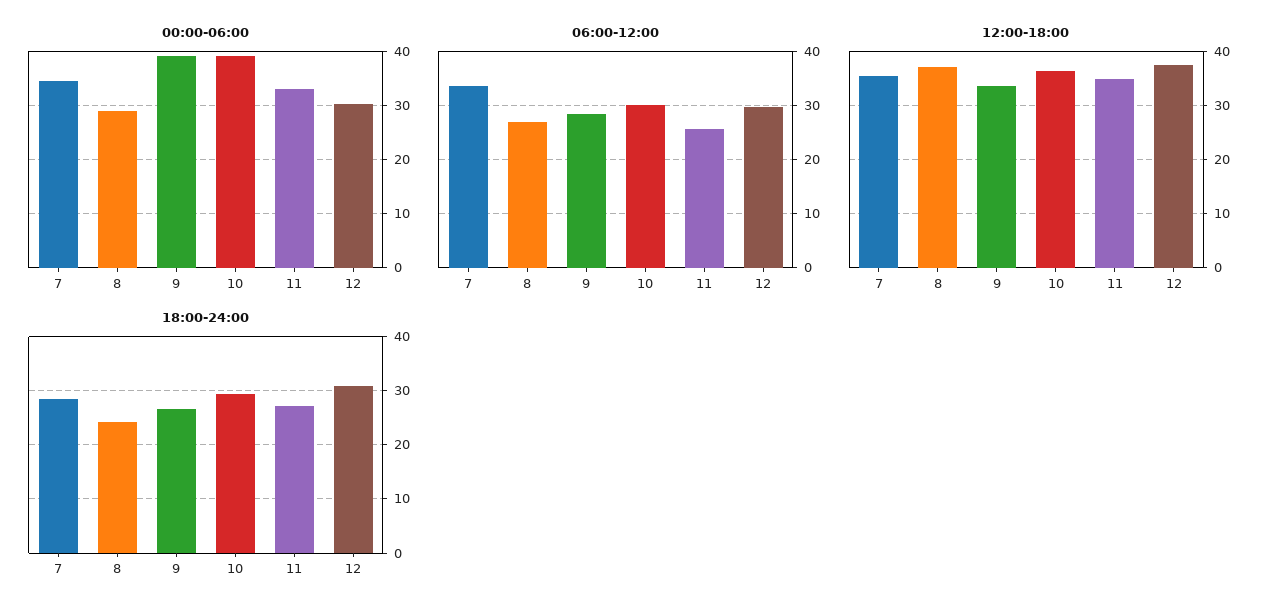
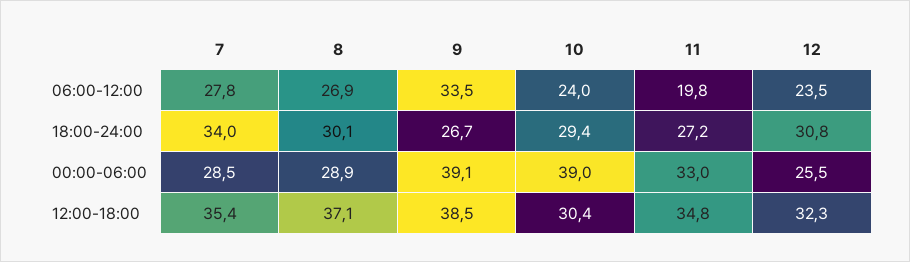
00:00-06:00, 7: 34 -> 28.5
00:00-06:00, 12: 30 -> 25.5
06:00-12:00, 7: 34 -> 27.8
06:00-12:00, 9: 28 -> 33.5
06:00-12:00, 10: 30 -> 24
06:00-12:00, 11: 26 -> 19.8
06:00-12:00, 12: 30 -> 23.5
12:00-18:00, 9: 34 -> 38.5
12:00-18:00, 10: 36 -> 30.4
12:00-18:00, 12: 38 -> 32.3
18:00-24:00, 7: 28 -> 34
18:00-24:00, 8: 24 -> 30.1

